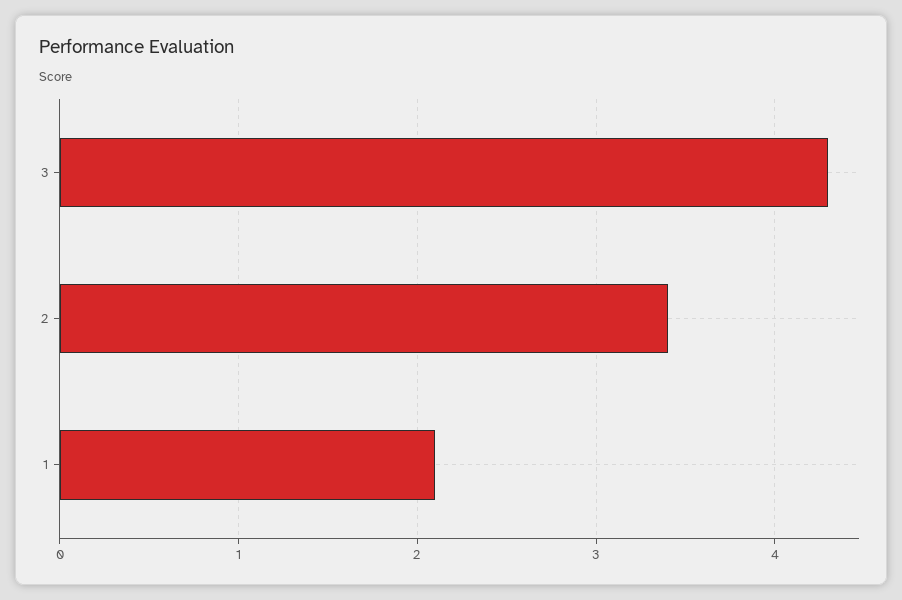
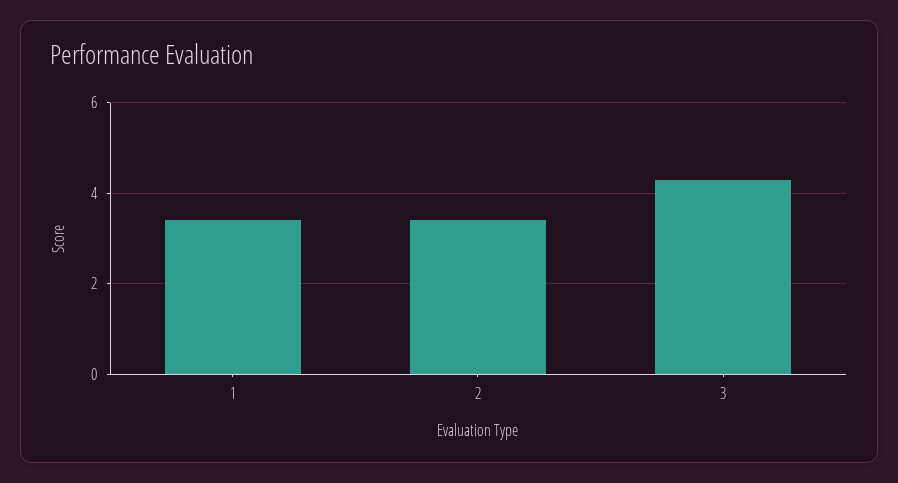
1: 2.1 -> 3.5

